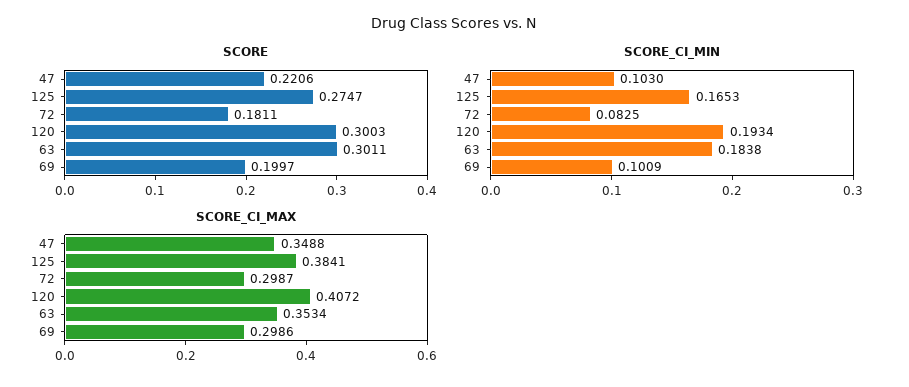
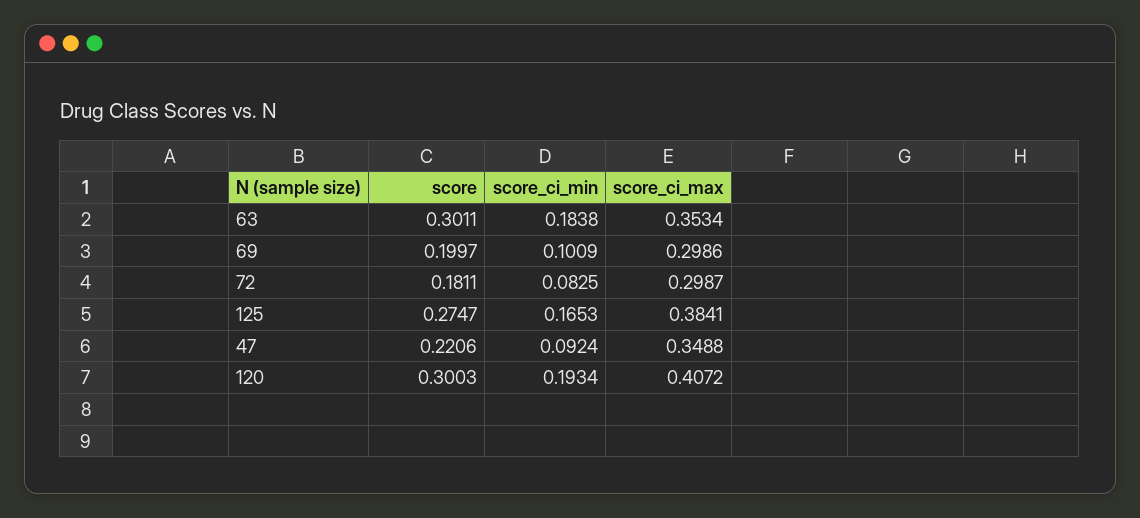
SCORE_CI_MIN, 47: 0.103 -> 0.0924

